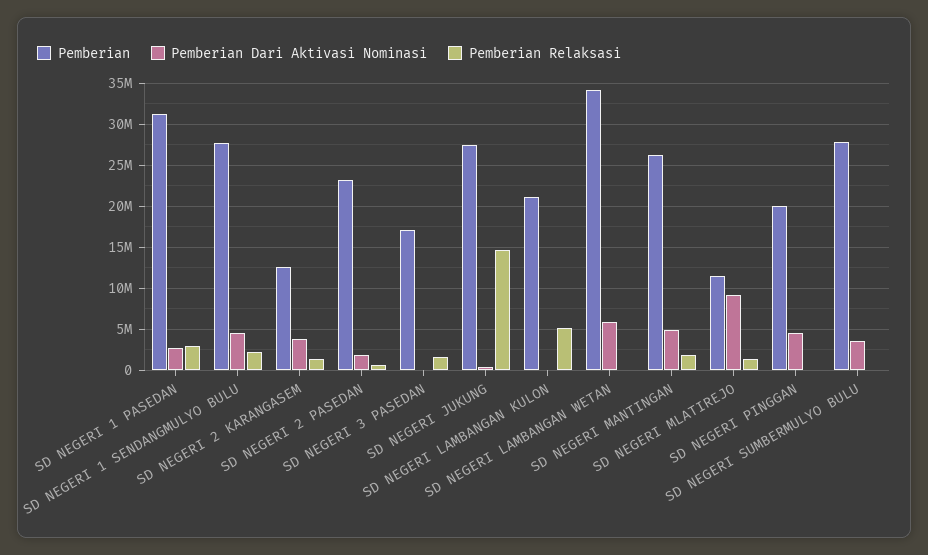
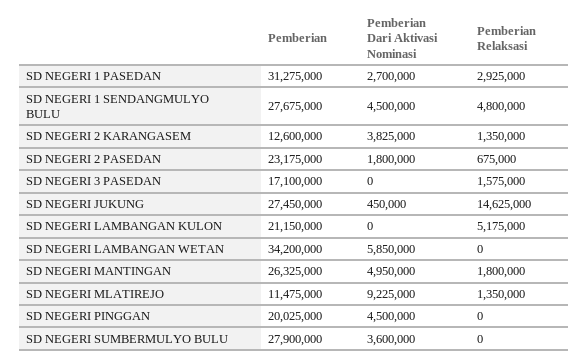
Pemberian Relaksasi, SD NEGERI 1 SENDANGMULYO BULU: 2000000 -> 4800000

